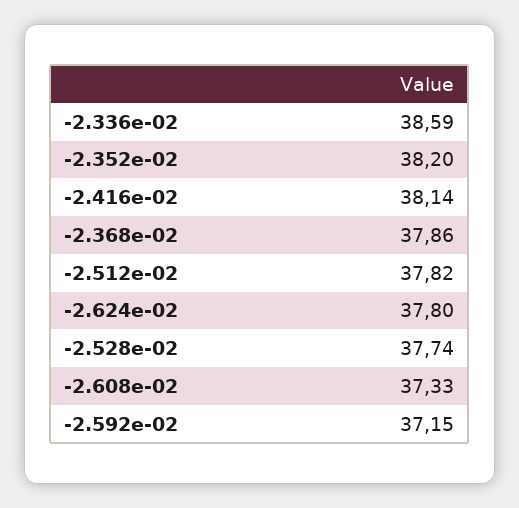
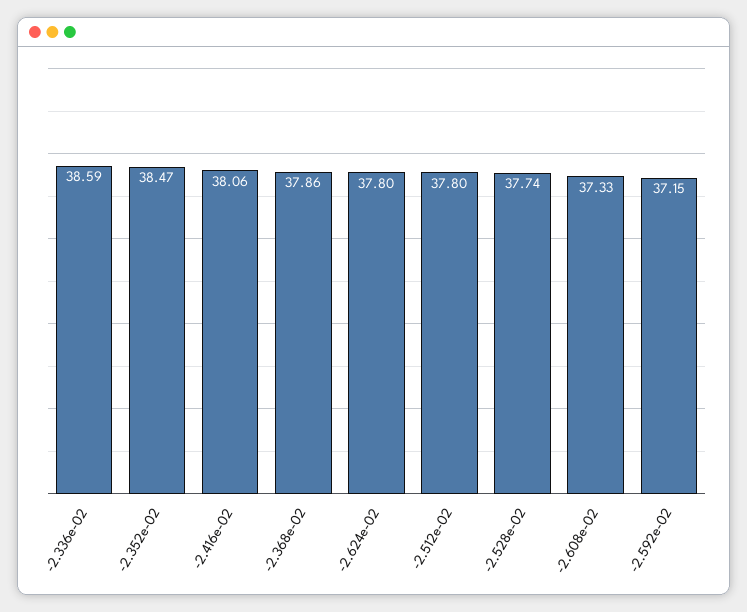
-2.352e-02: 38.2 -> 38.47
-2.416e-02: 38.14 -> 38.06
-2.512e-02: 37.82 -> 37.8

